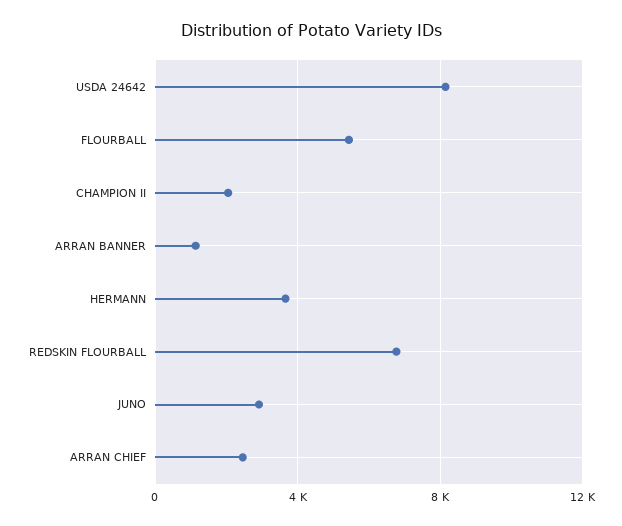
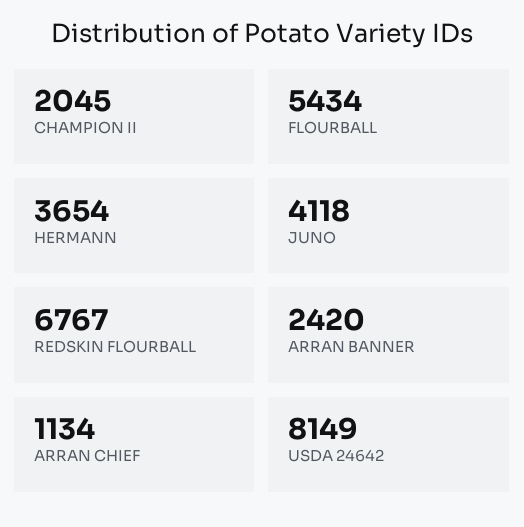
ARRAN BANNER: 1000 -> 2420
JUNO: 3000 -> 4118
ARRAN CHIEF: 2500 -> 1134

